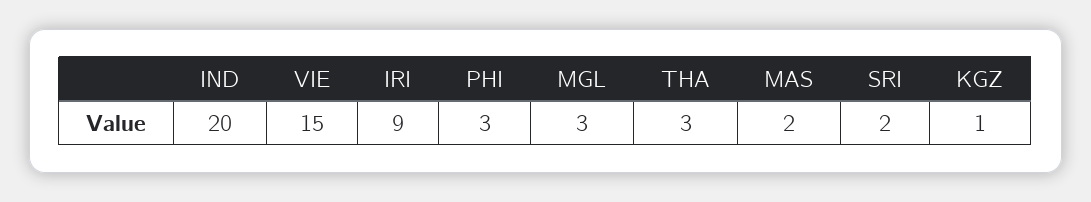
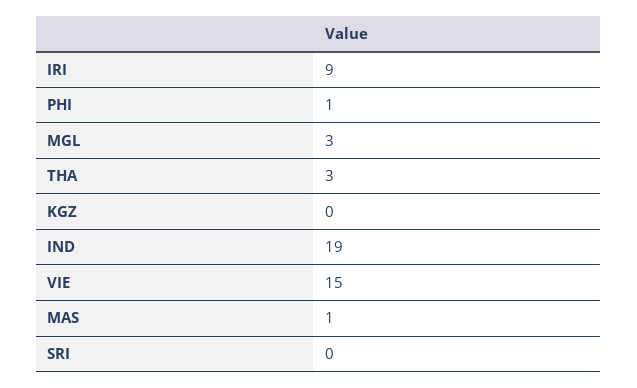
IND: 20 -> 19
PHI: 3 -> 1
MAS: 2 -> 1
SRI: 2 -> 0
KGZ: 1 -> 0

